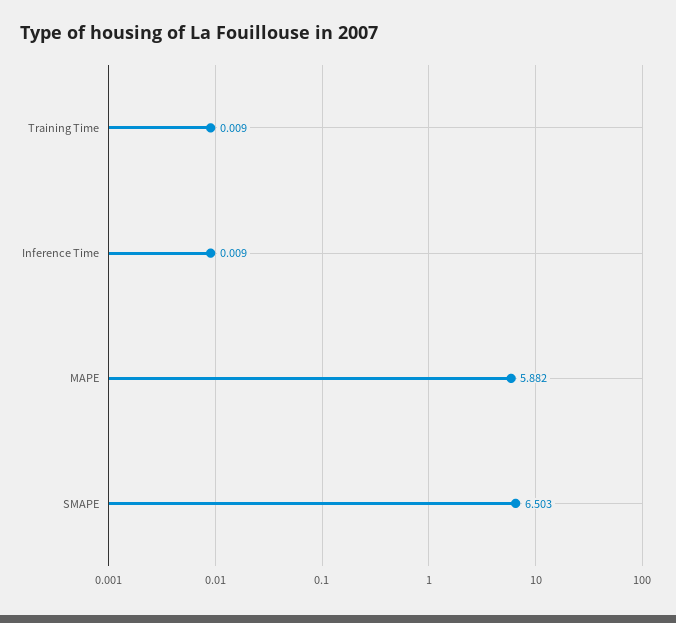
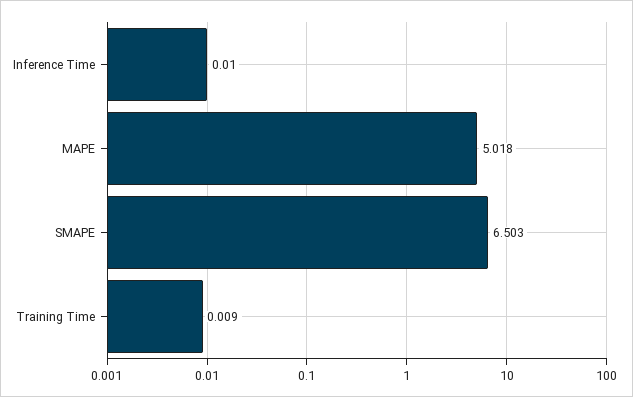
Inference Time: 0.009 -> 0.01
MAPE: 5.882 -> 5.018

